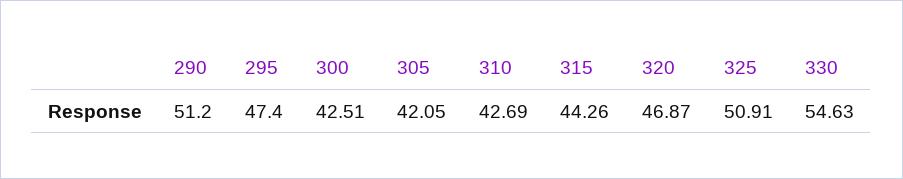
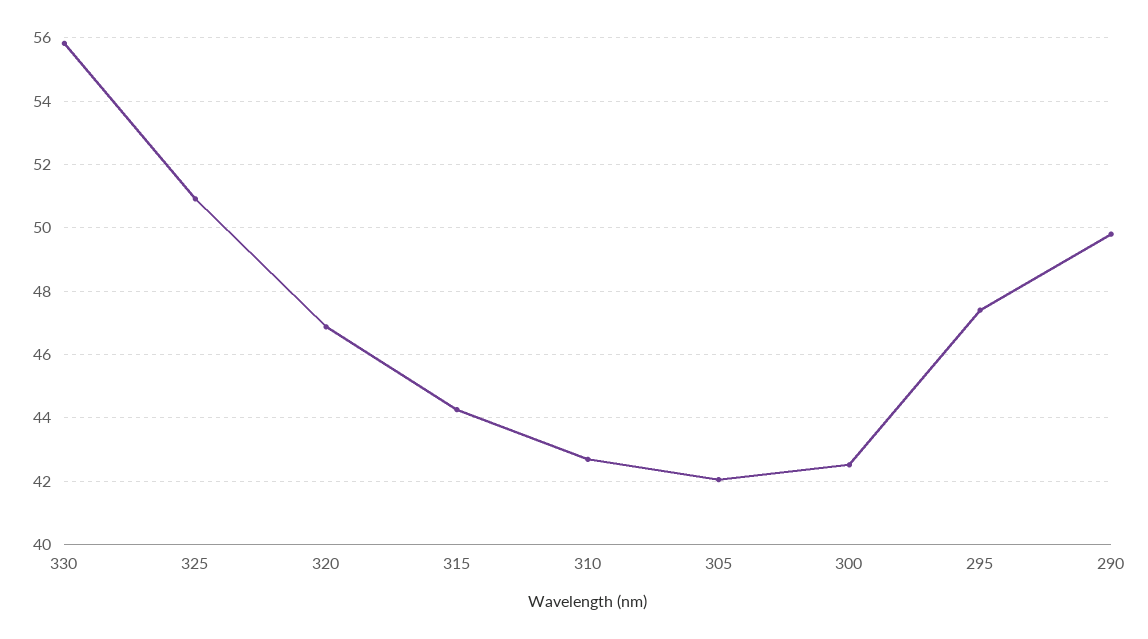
290: 51.2 -> 49.8
330: 54.63 -> 55.8

